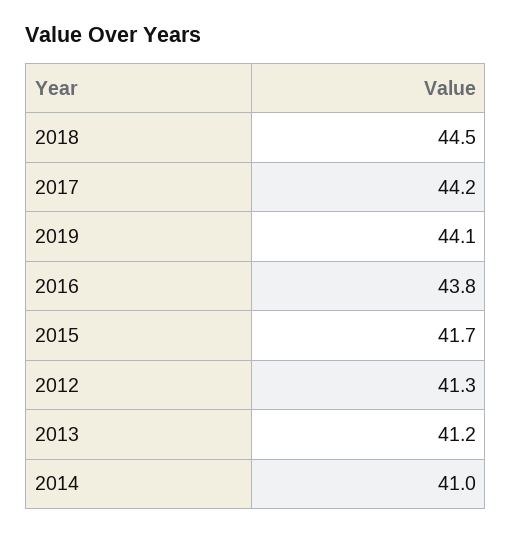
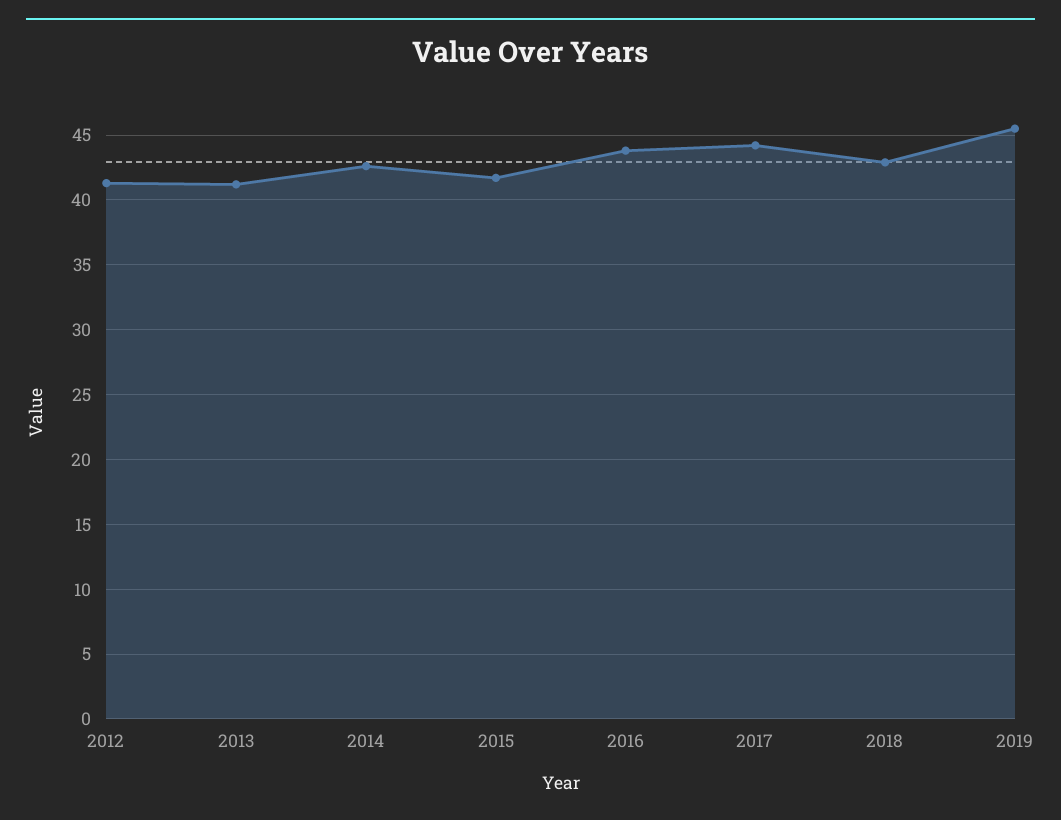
2018: 44.5 -> 43
2019: 44.1 -> 45.5
2014: 41 -> 42.5

